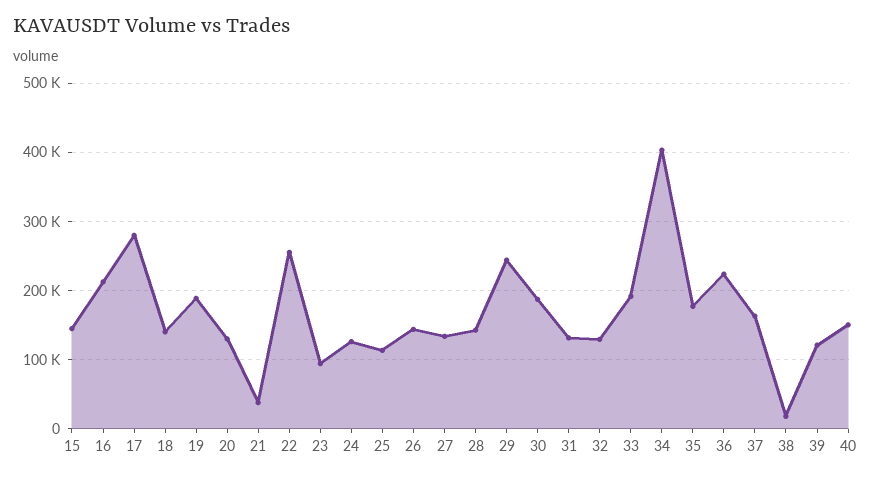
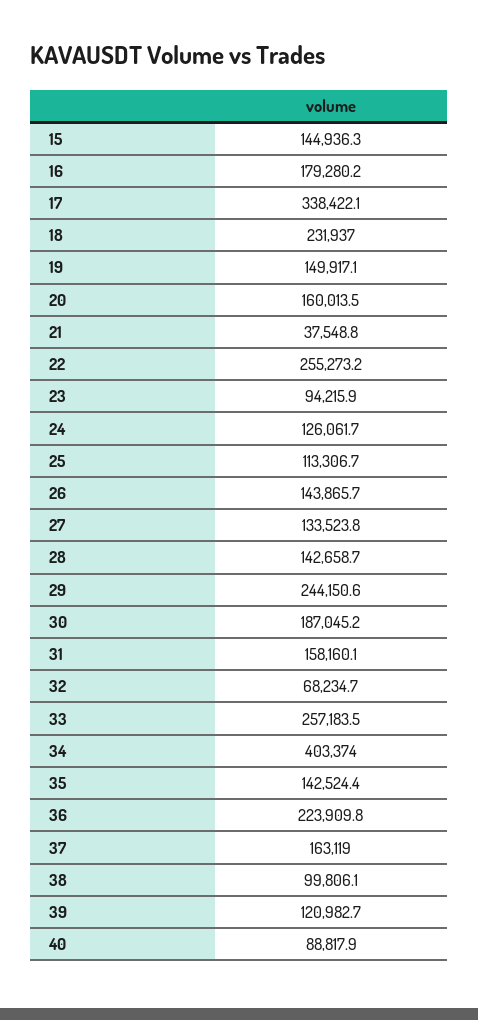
16: 210000 -> 179280.2
17: 280000 -> 338422.1
18: 140000 -> 231937
19: 190000 -> 149917.1
20: 130000 -> 160013.5
31: 130000 -> 158160.1
32: 130000 -> 68234.7
33: 190000 -> 257183.5
35: 180000 -> 142524.4
38: 20000 -> 99806.1
40: 150000 -> 88817.9

